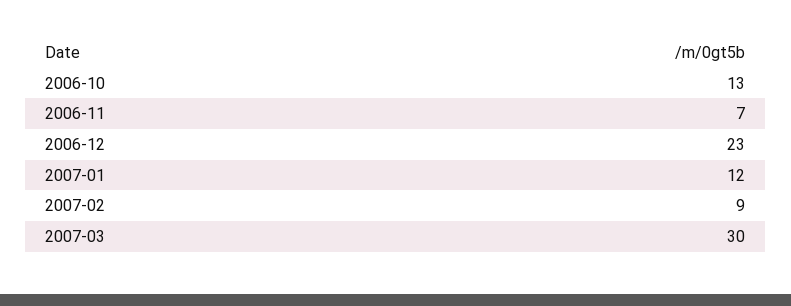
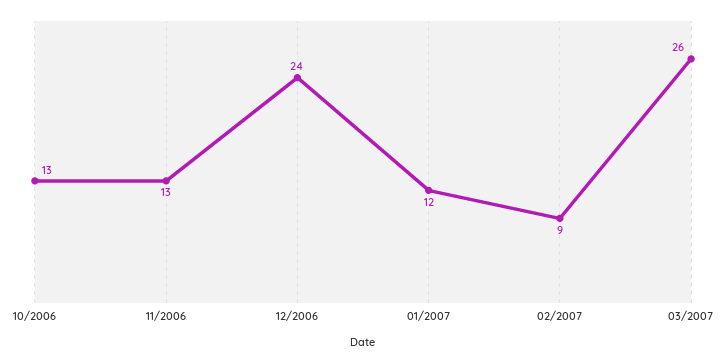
2006-11: 7 -> 13
2006-12: 23 -> 24
2007-03: 30 -> 26

